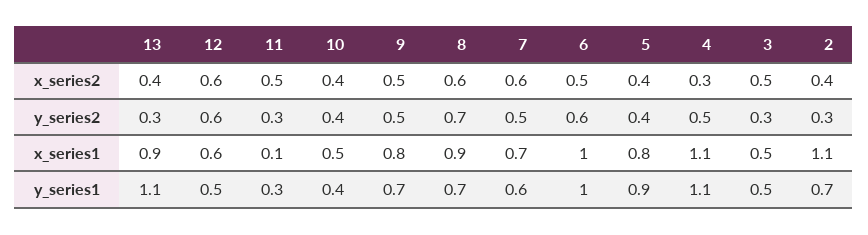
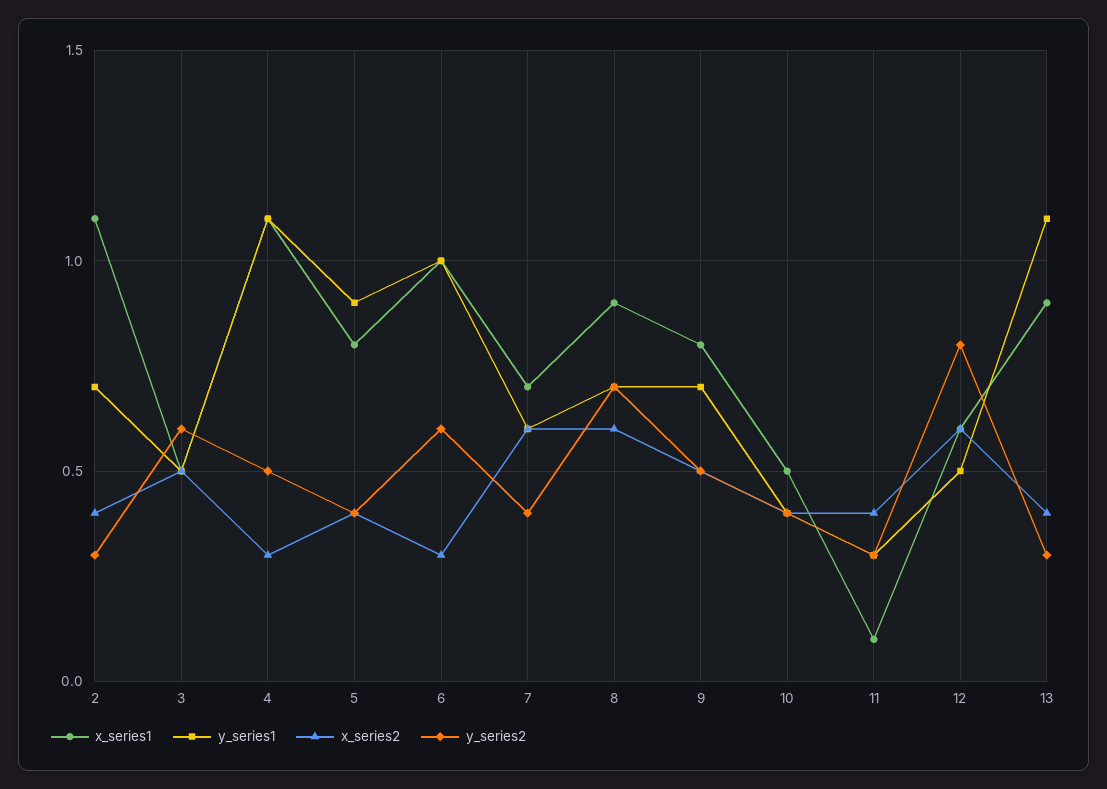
x_series2, 11: 0.5 -> 0.4
x_series2, 6: 0.5 -> 0.3
y_series2, 12: 0.6 -> 0.8
y_series2, 7: 0.5 -> 0.4
y_series2, 3: 0.3 -> 0.6

